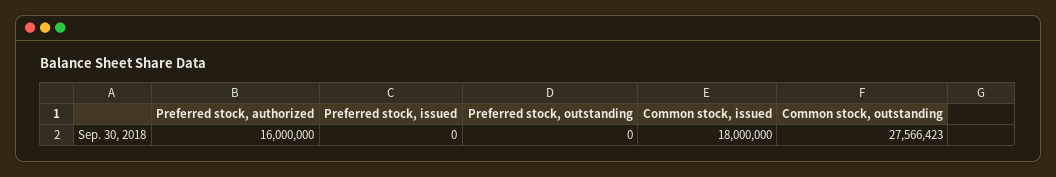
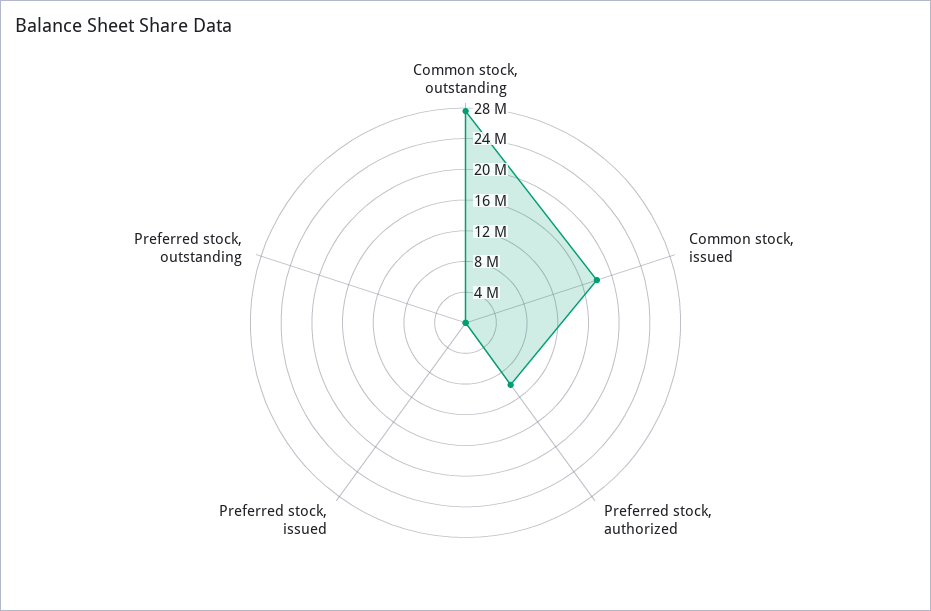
Preferred stock, authorized: 16000000 -> 10000000

